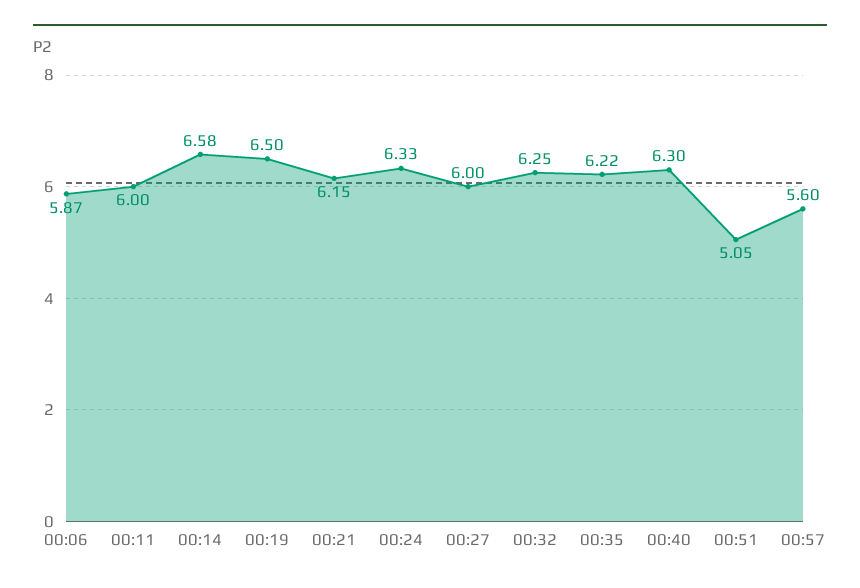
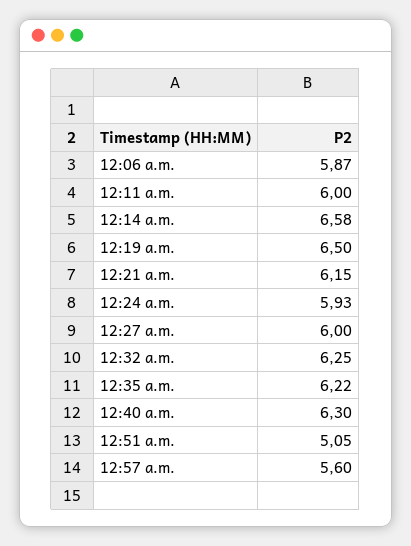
00:24: 6.33 -> 5.93

